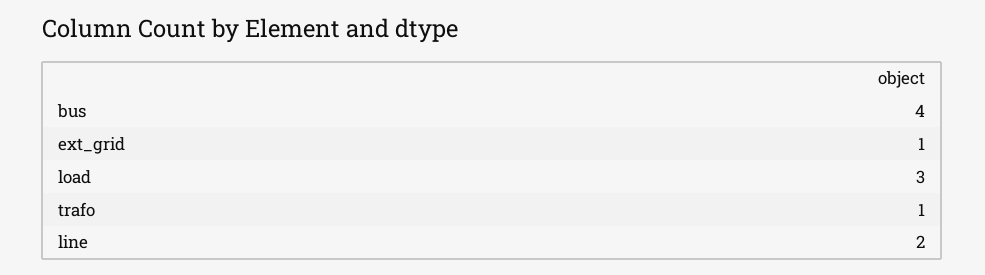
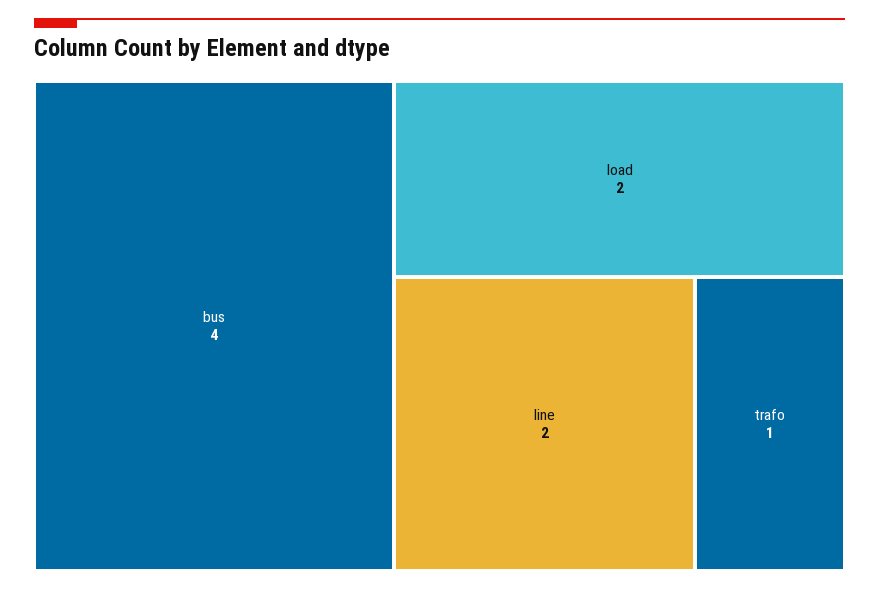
ext_grid: 1 -> none
load: 3 -> 2

